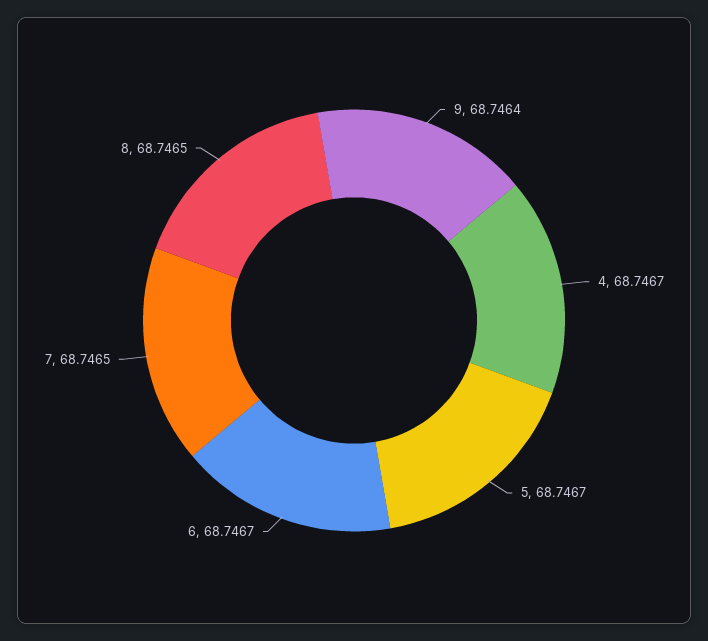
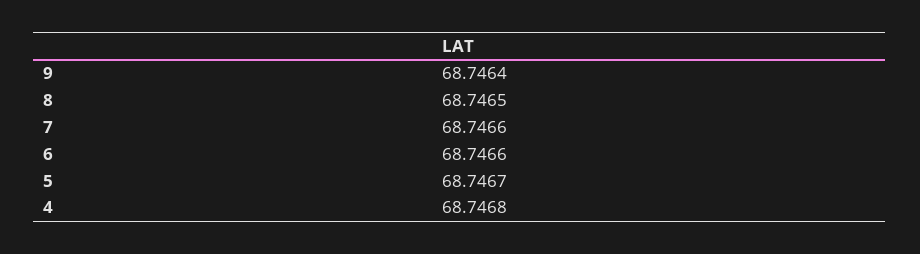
4: 68.7467 -> 68.7468
6: 68.7467 -> 68.7466
7: 68.7465 -> 68.7466

